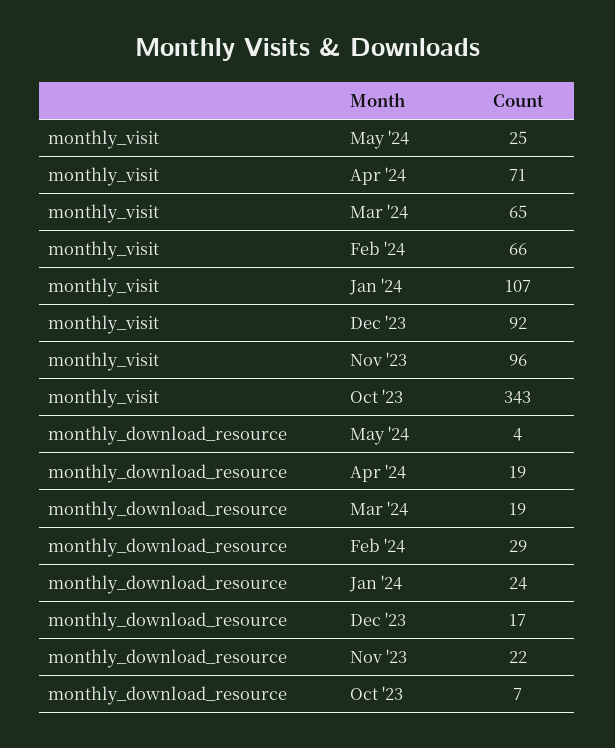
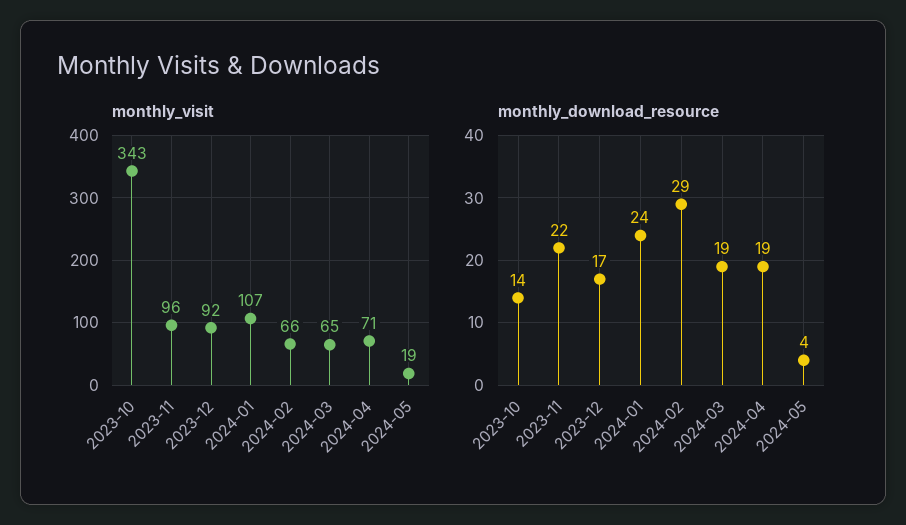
monthly_visit, May '24: 25 -> 19
monthly_download_resource, Oct '23: 7 -> 14

